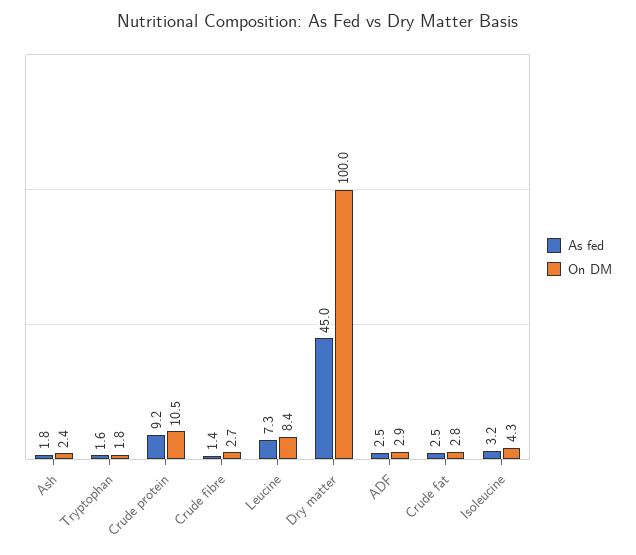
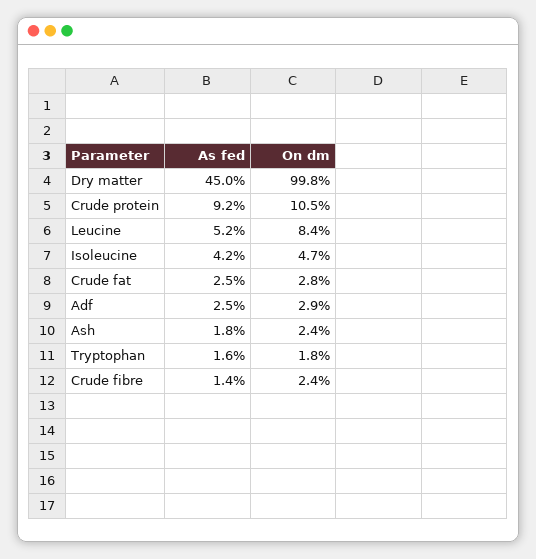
On DM, Crude fibre: 2.7 -> 2.4
As fed, Leucine: 7.3 -> 5.2
On DM, Dry matter: 100 -> 99.8
As fed, Isoleucine: 3.2 -> 4.2
On DM, Isoleucine: 4.3 -> 4.7

